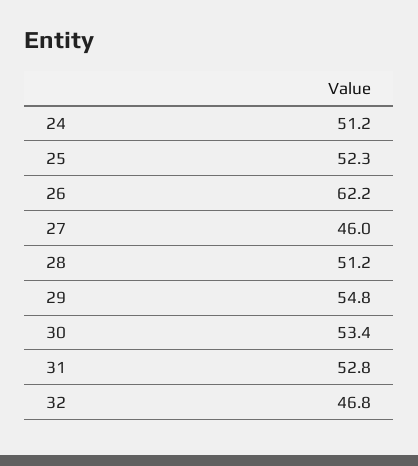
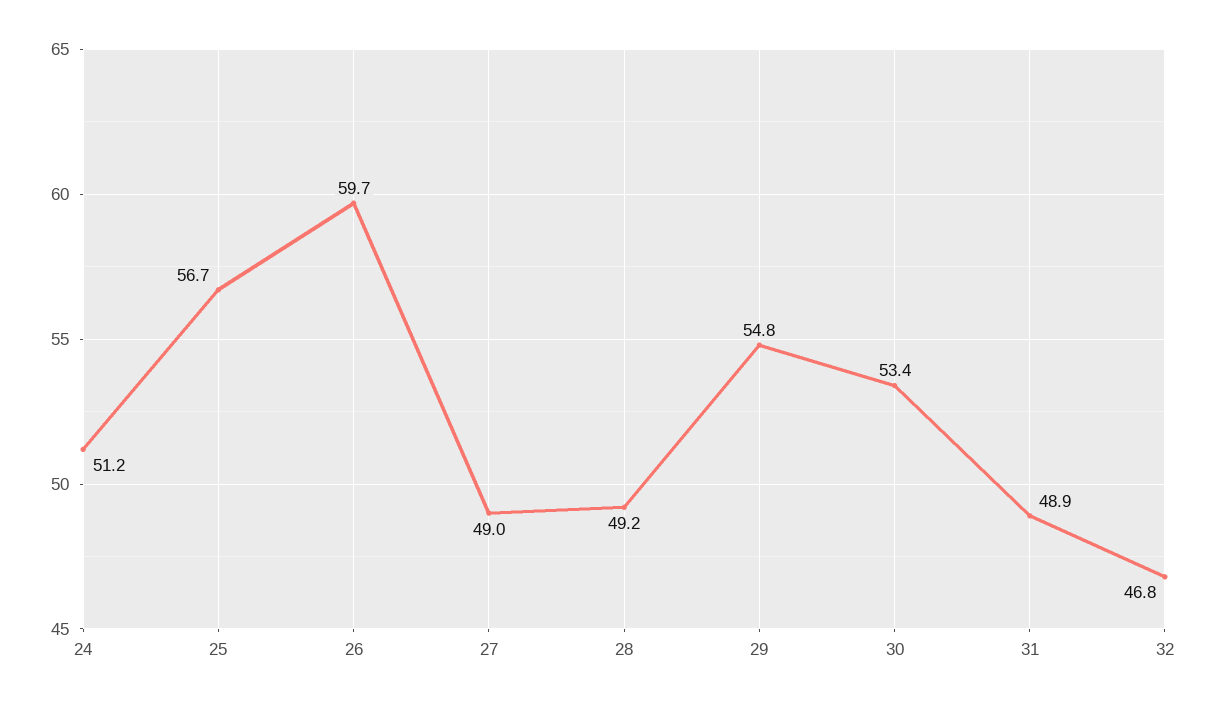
25: 52.3 -> 56.7
26: 62.2 -> 59.7
27: 46 -> 49
28: 51.2 -> 49.2
31: 52.8 -> 48.9

